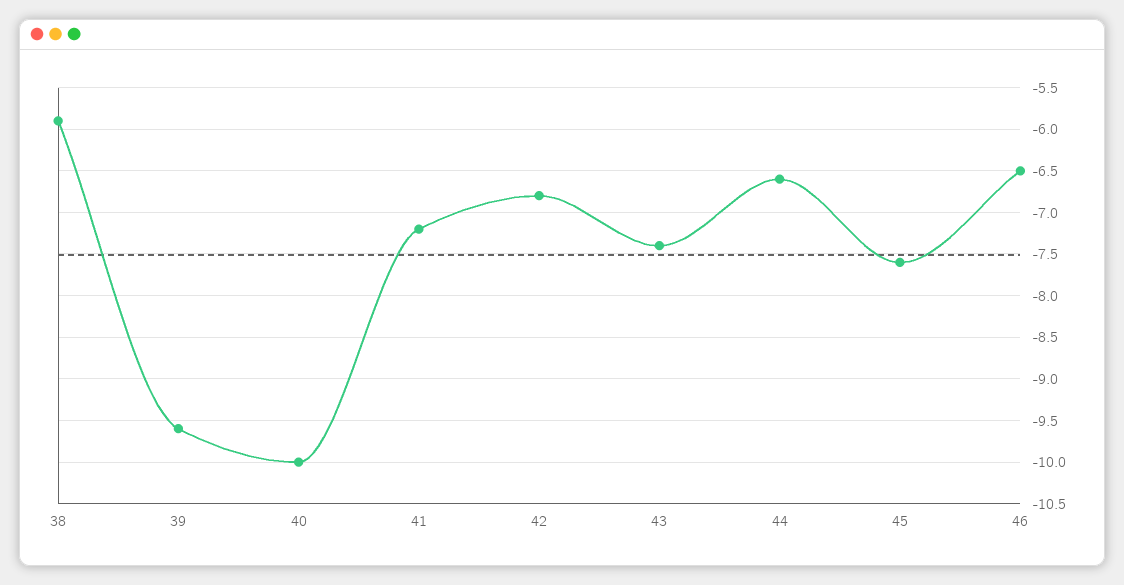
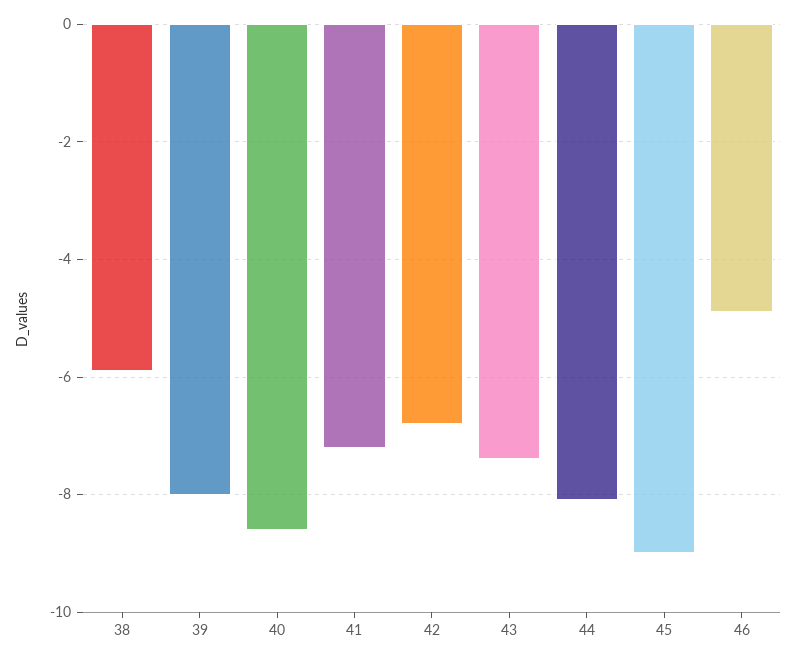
39: -9.6 -> -8
40: -10 -> -8.5
44: -6.6 -> -8
45: -7.6 -> -9
46: -6.5 -> -5

